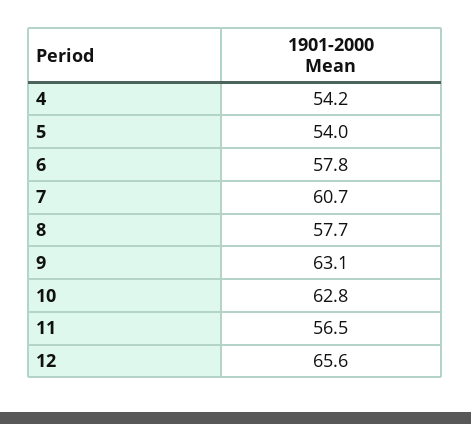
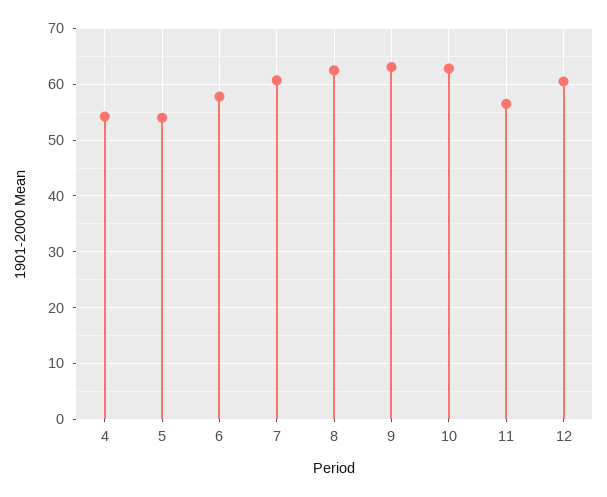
8: 57.7 -> 62
12: 65.6 -> 60

